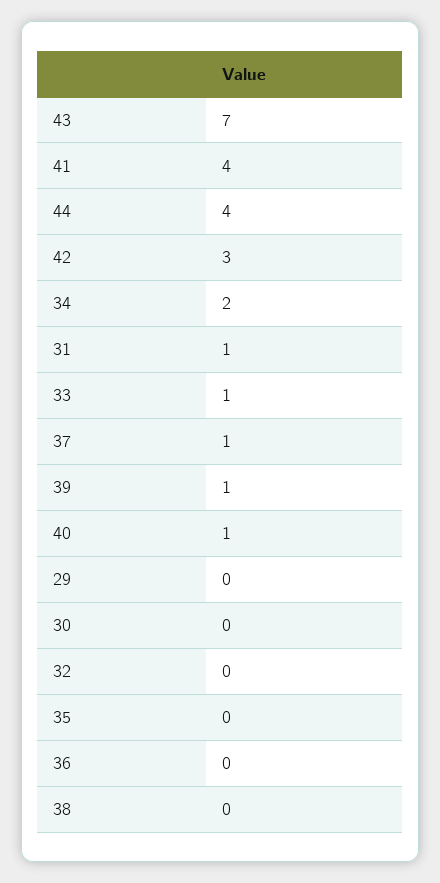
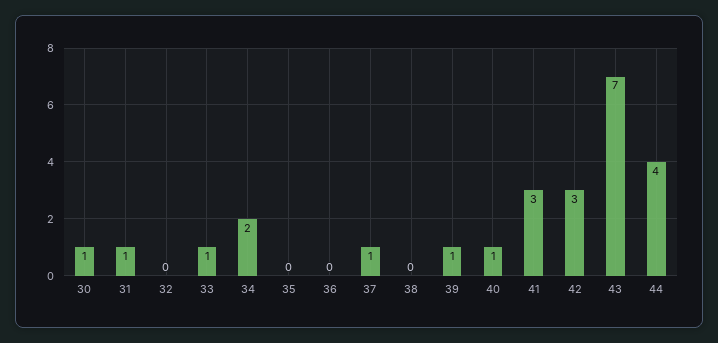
41: 4 -> 3
29: 0 -> none
30: 0 -> 1

